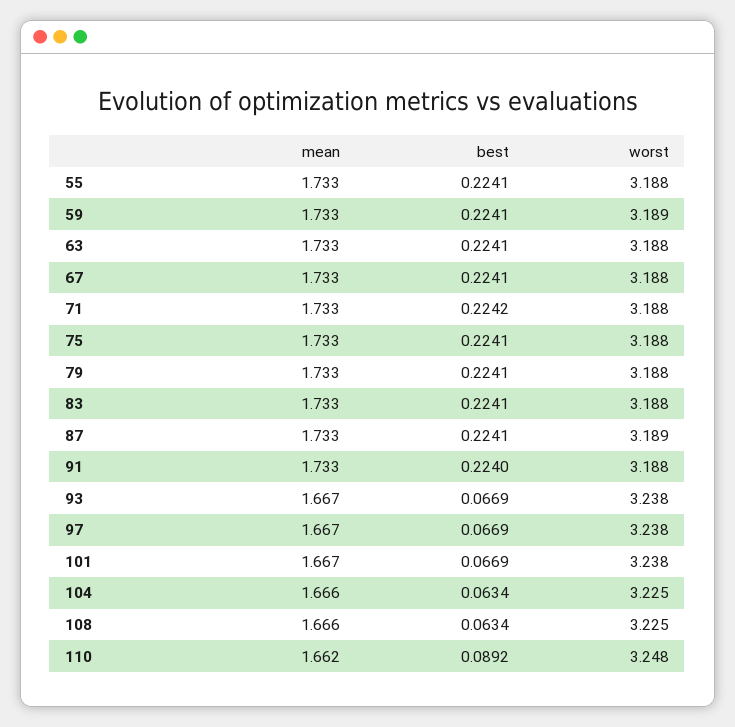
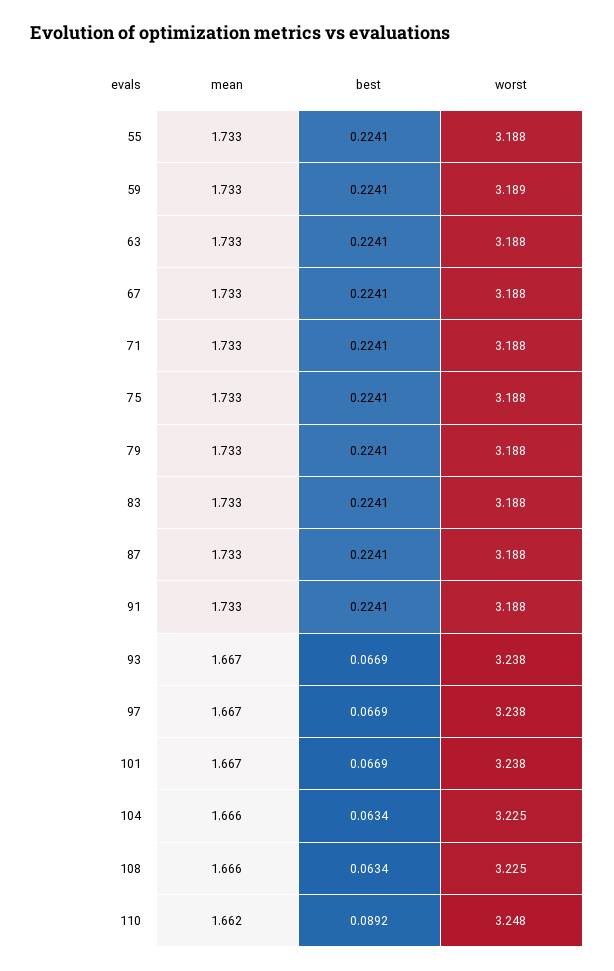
best, 71: 0.2242 -> 0.2241
worst, 87: 3.189 -> 3.188
best, 91: 0.224 -> 0.2241

